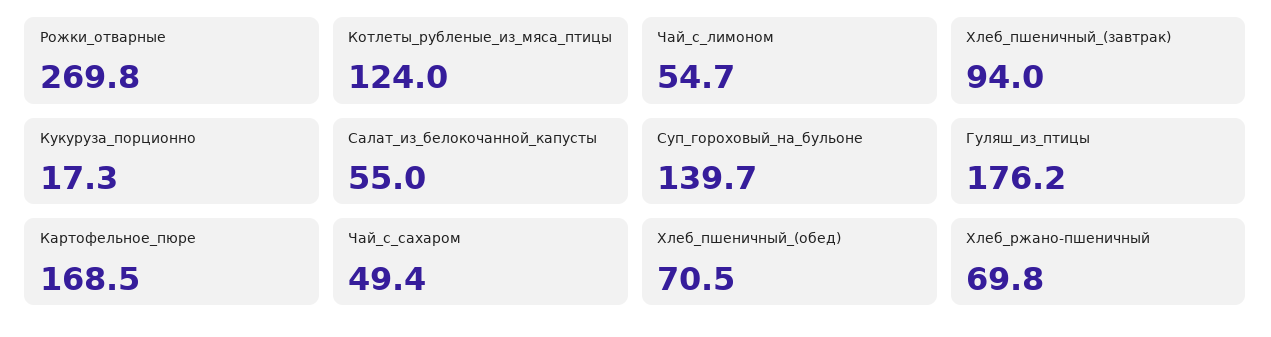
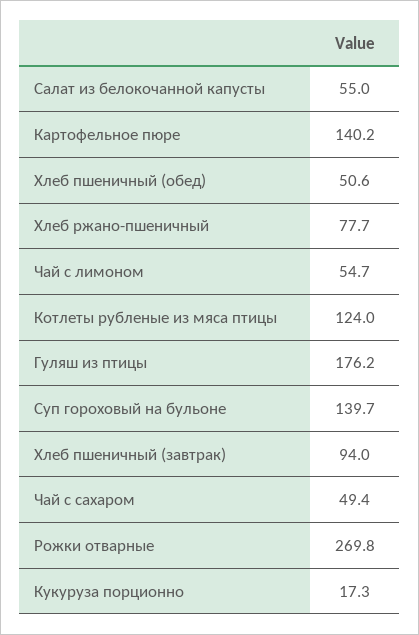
Картофельное_пюре: 168.5 -> 140.2
Хлеб_пшеничный_(обед): 70.5 -> 50.6
Хлеб_ржано-пшеничный: 69.8 -> 77.7

